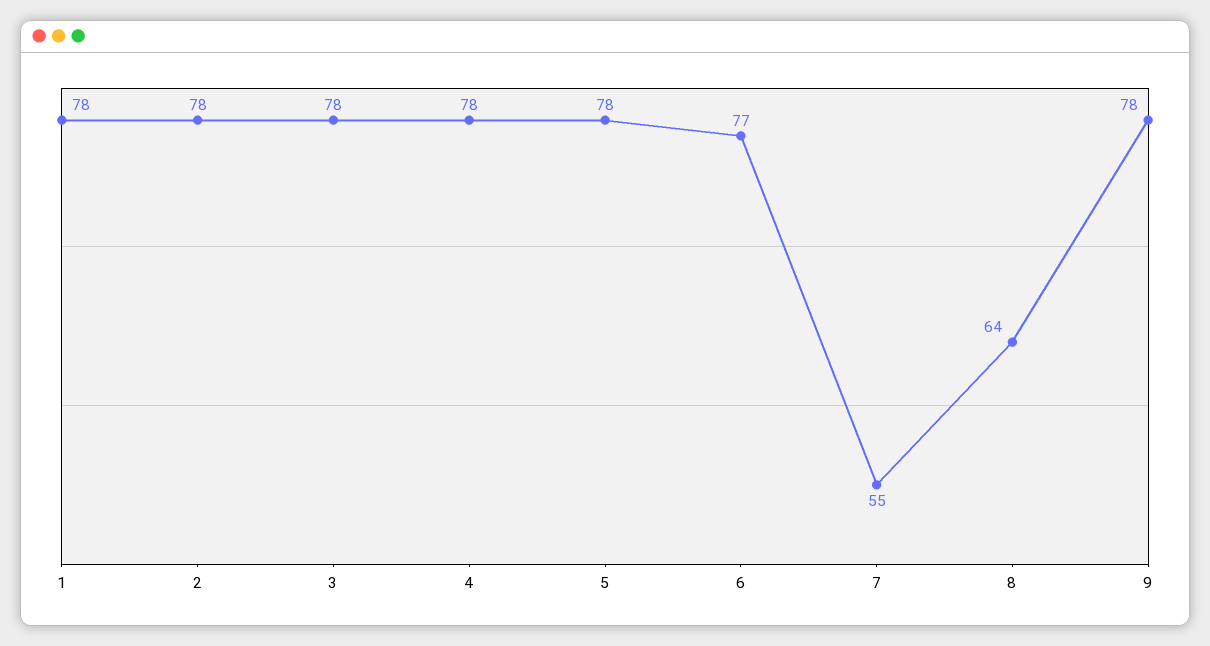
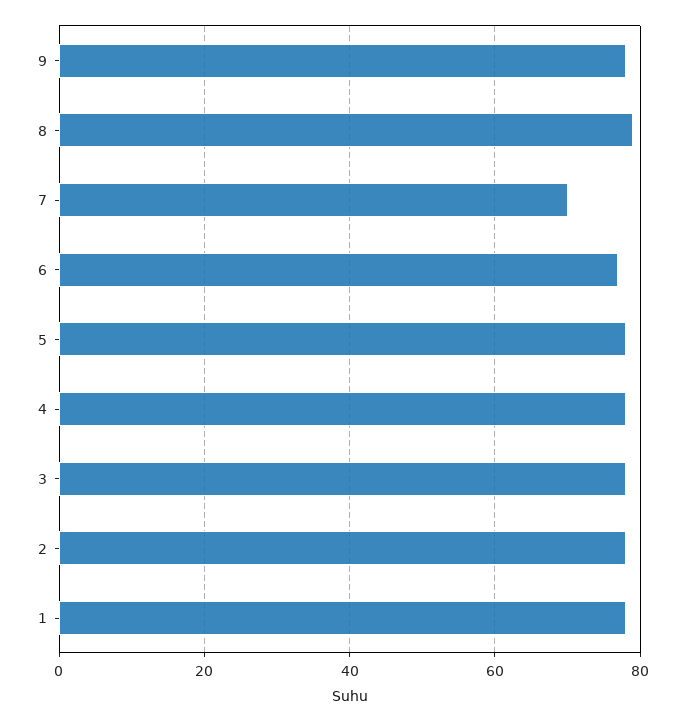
7: 55 -> 70
8: 64 -> 80

